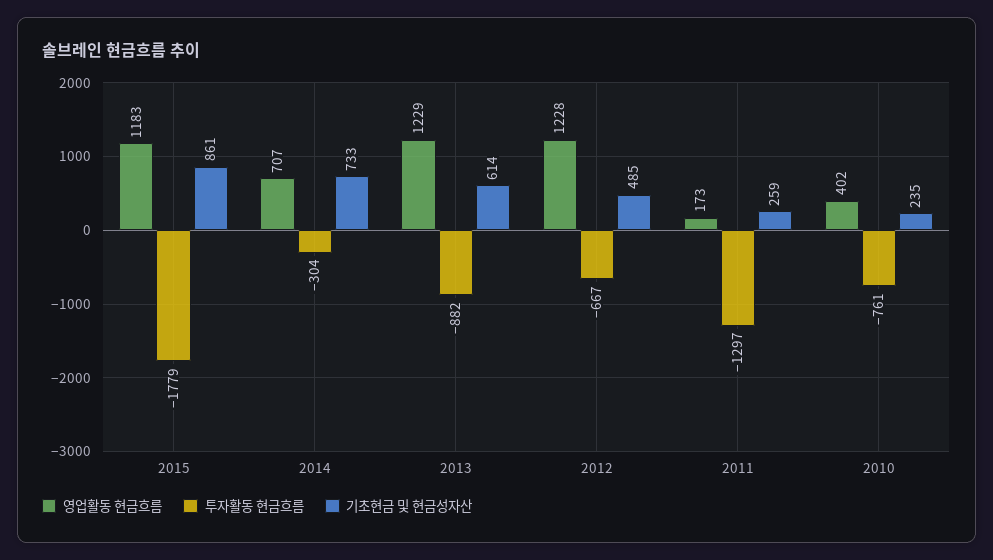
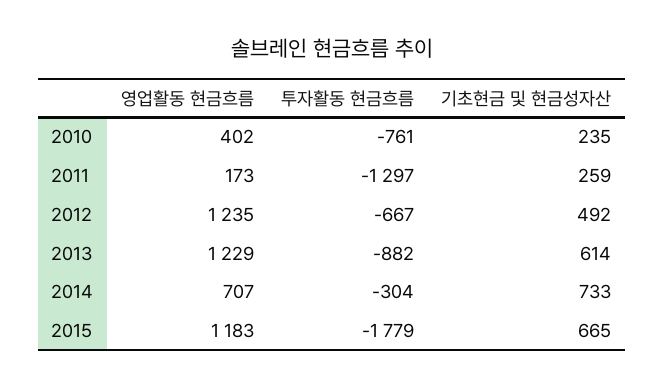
기초현금 및 현금성자산, 2015: 861 -> 665
영업활동 현금흐름, 2012: 1228 -> 1235
기초현금 및 현금성자산, 2012: 485 -> 492

